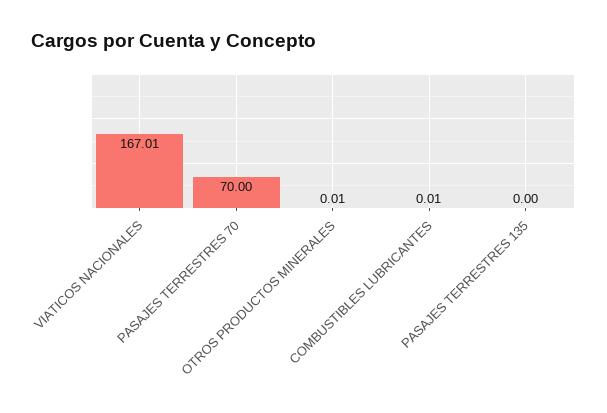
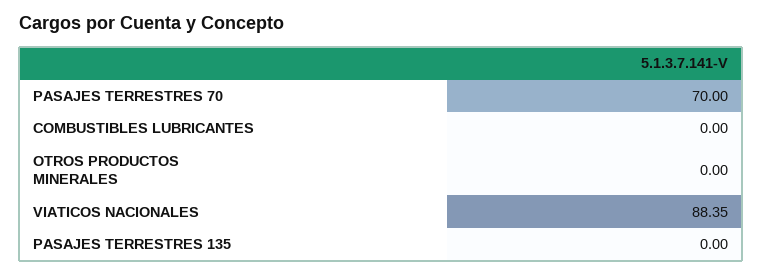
VIATICOS NACIONALES: 167.01 -> 88.35
OTROS PRODUCTOS MINERALES: 0.01 -> 0
COMBUSTIBLES LUBRICANTES: 0.01 -> 0

